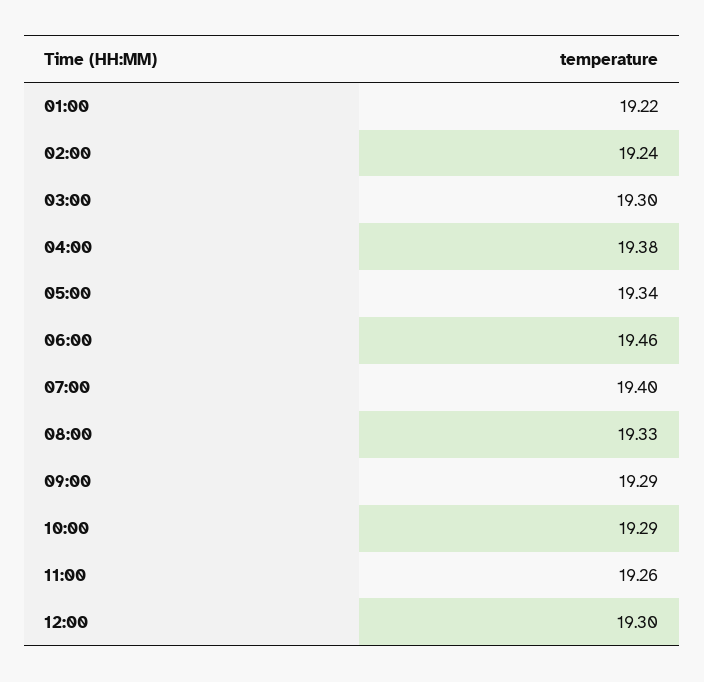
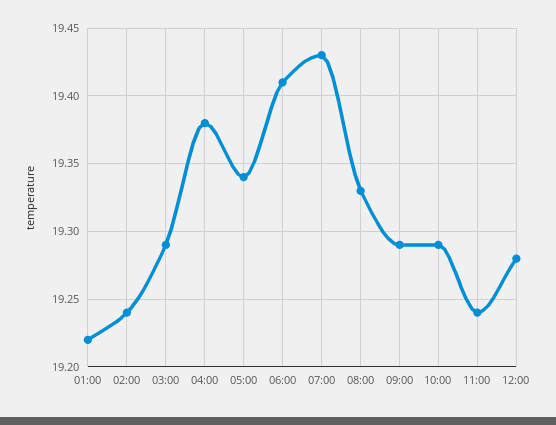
03:00: 19.3 -> 19.29
06:00: 19.46 -> 19.41
07:00: 19.4 -> 19.43
11:00: 19.26 -> 19.24
12:00: 19.3 -> 19.28

